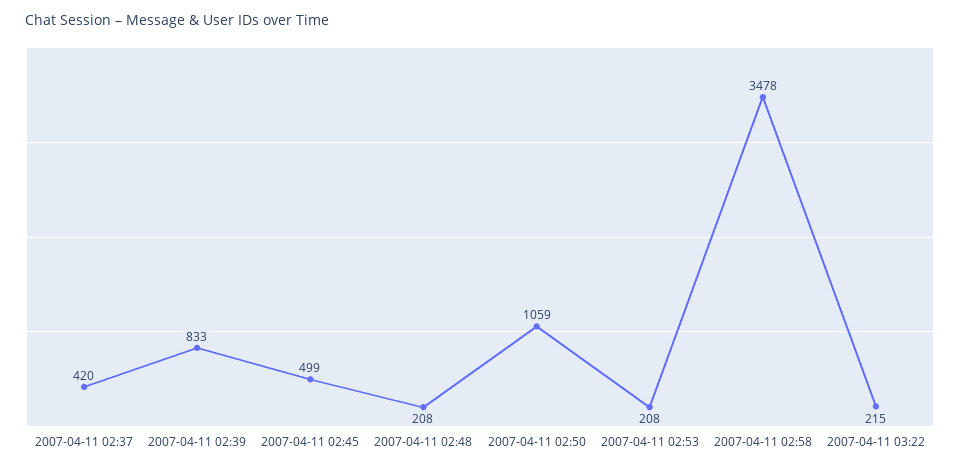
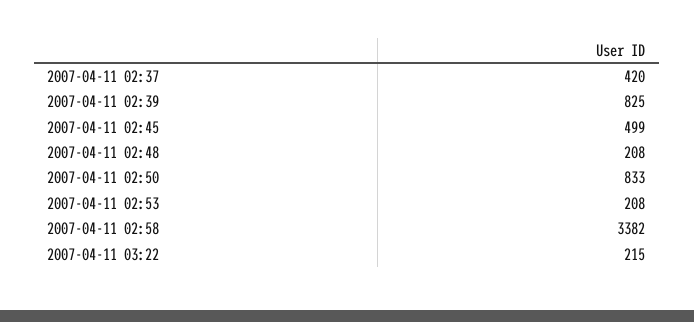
2007-04-11 02:39: 833 -> 825
2007-04-11 02:50: 1059 -> 833
2007-04-11 02:58: 3478 -> 3382

